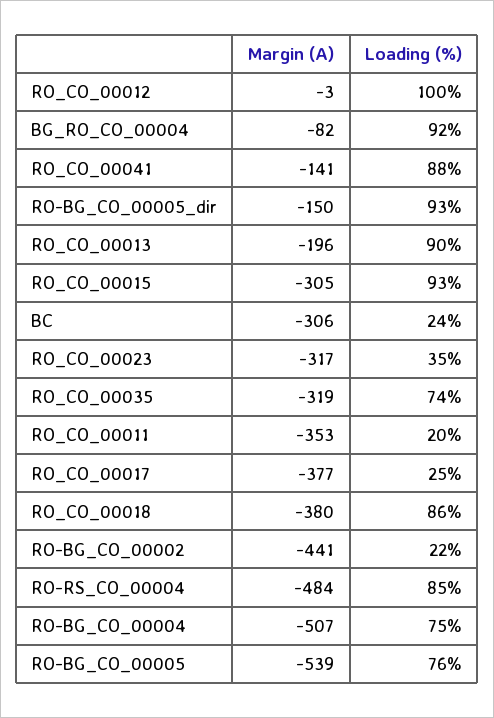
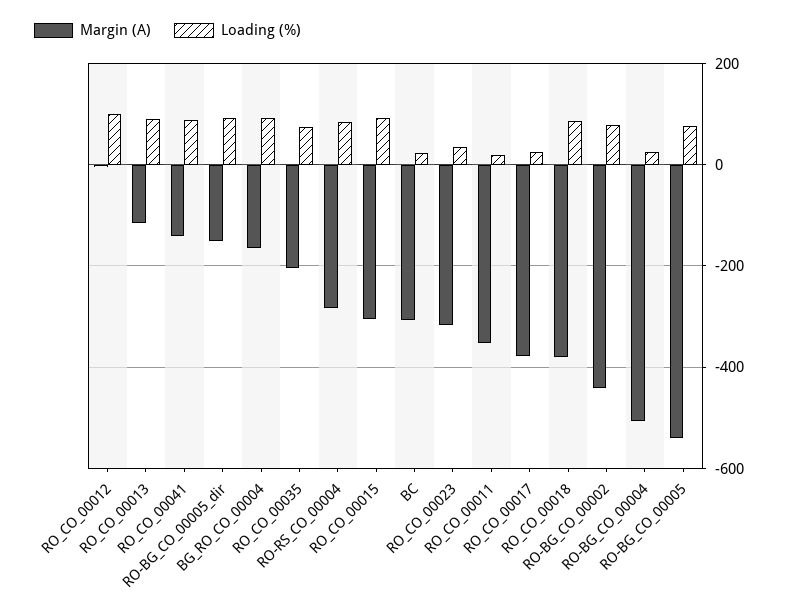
Margin (A), BG_RO_CO_00004: -82 -> -160
Margin (A), RO_CO_00013: -196 -> -120
Margin (A), RO_CO_00035: -319 -> -200
Loading (%), RO-BG_CO_00002: 22 -> 80
Margin (A), RO-RS_CO_00004: -484 -> -280
Loading (%), RO-BG_CO_00004: 75 -> 20

